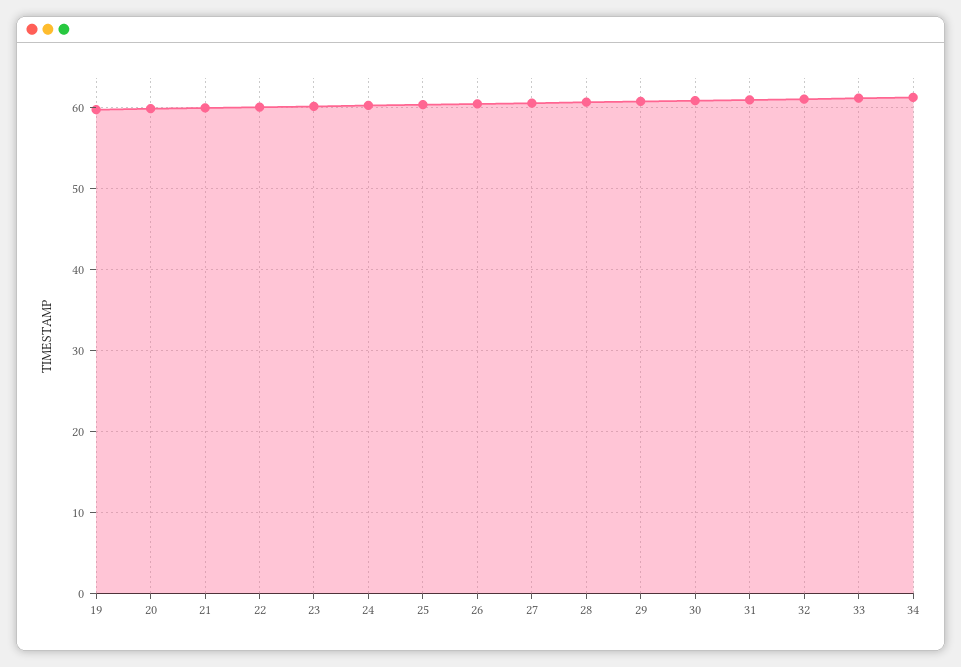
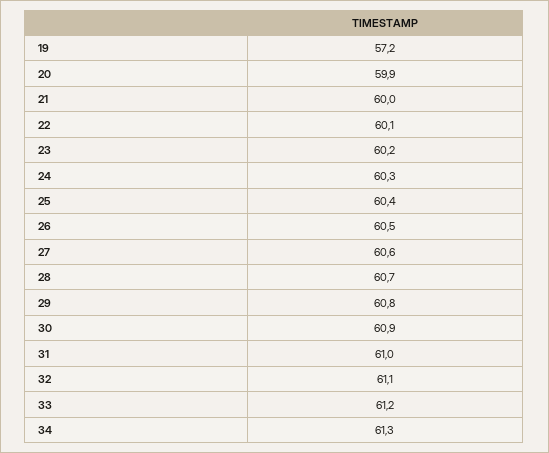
19: 60 -> 57.2

